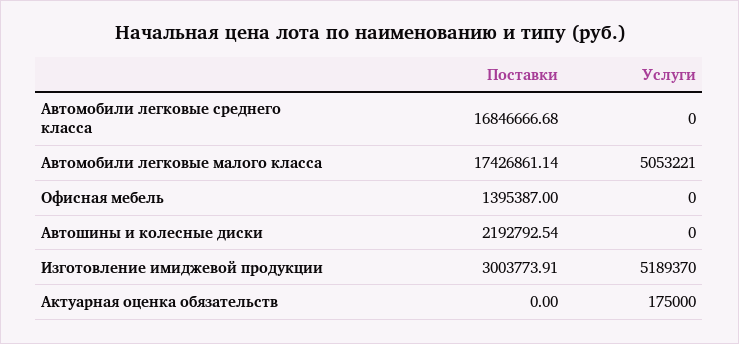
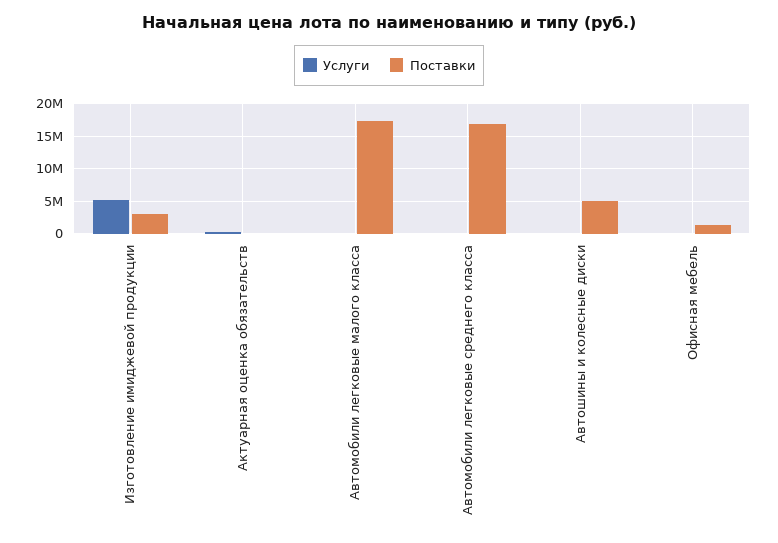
Услуги, Автомобили легковые малого класса: 5053221 -> 0
Поставки, Автошины и колесные диски: 2192792.54 -> 5000000

